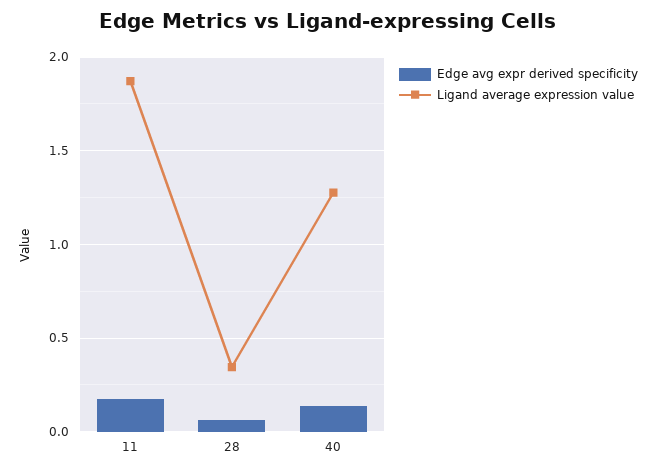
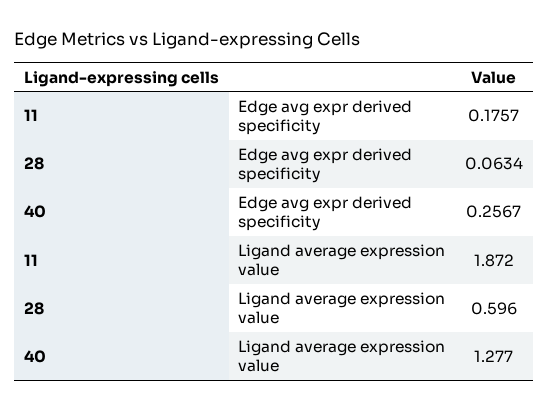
Ligand average expression value, 28: 0.35 -> 0.596
Edge avg expr derived specificity, 40: 0.15 -> 0.2567

